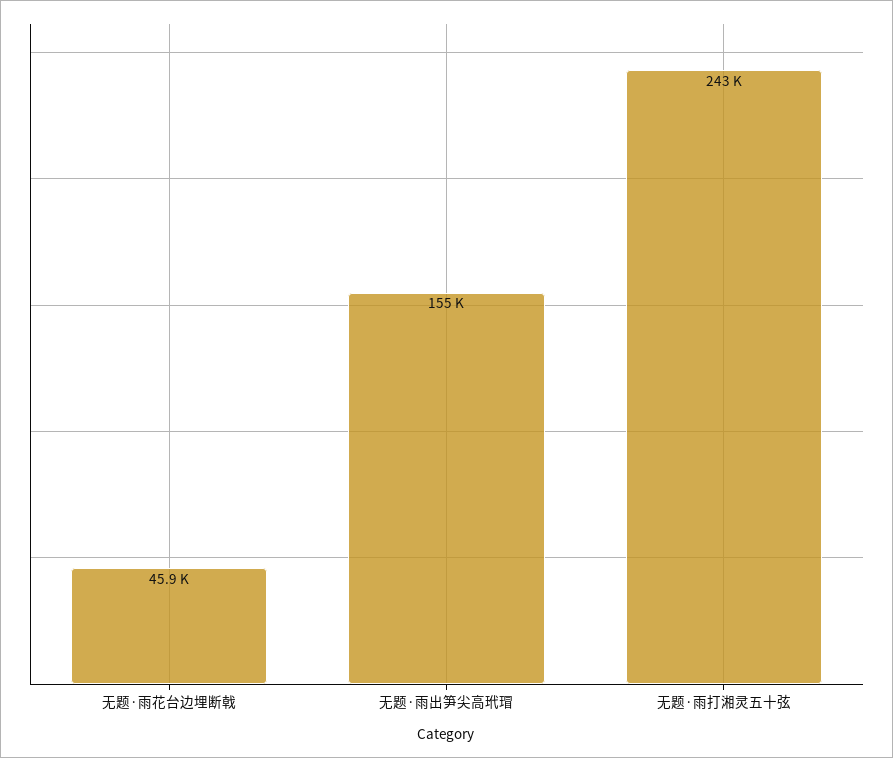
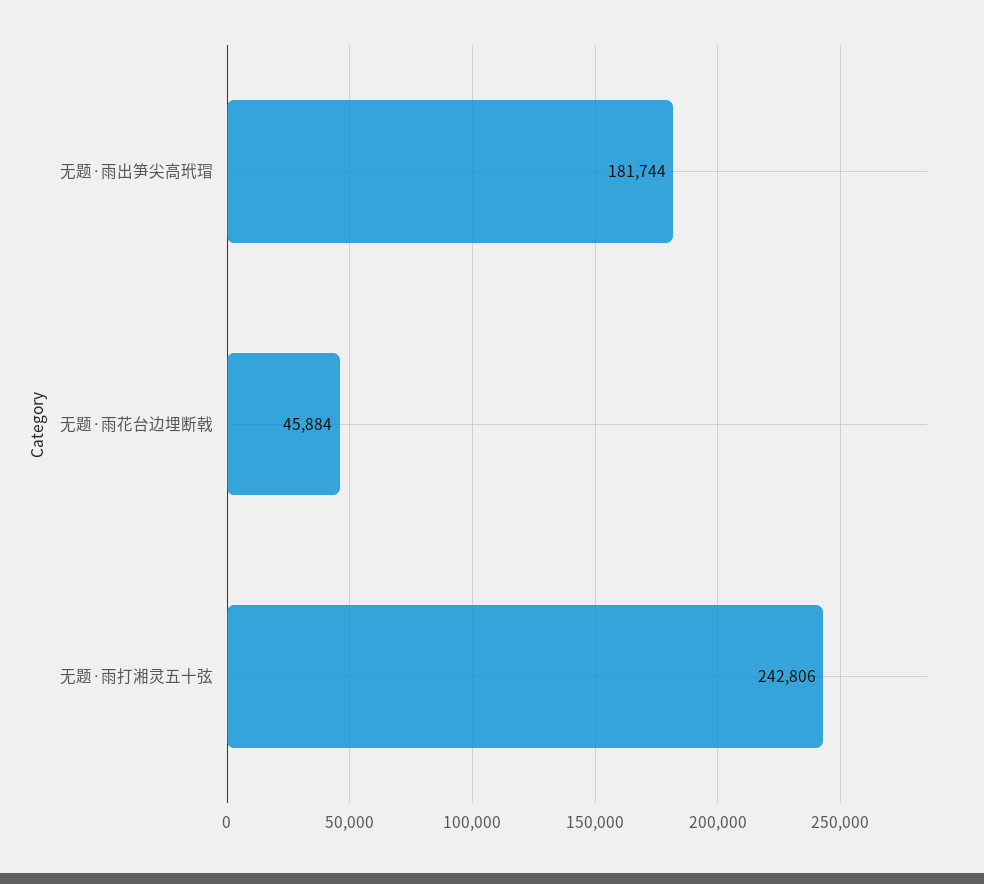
无题·雨出笋尖高玳瑁: 155000 -> 181744

